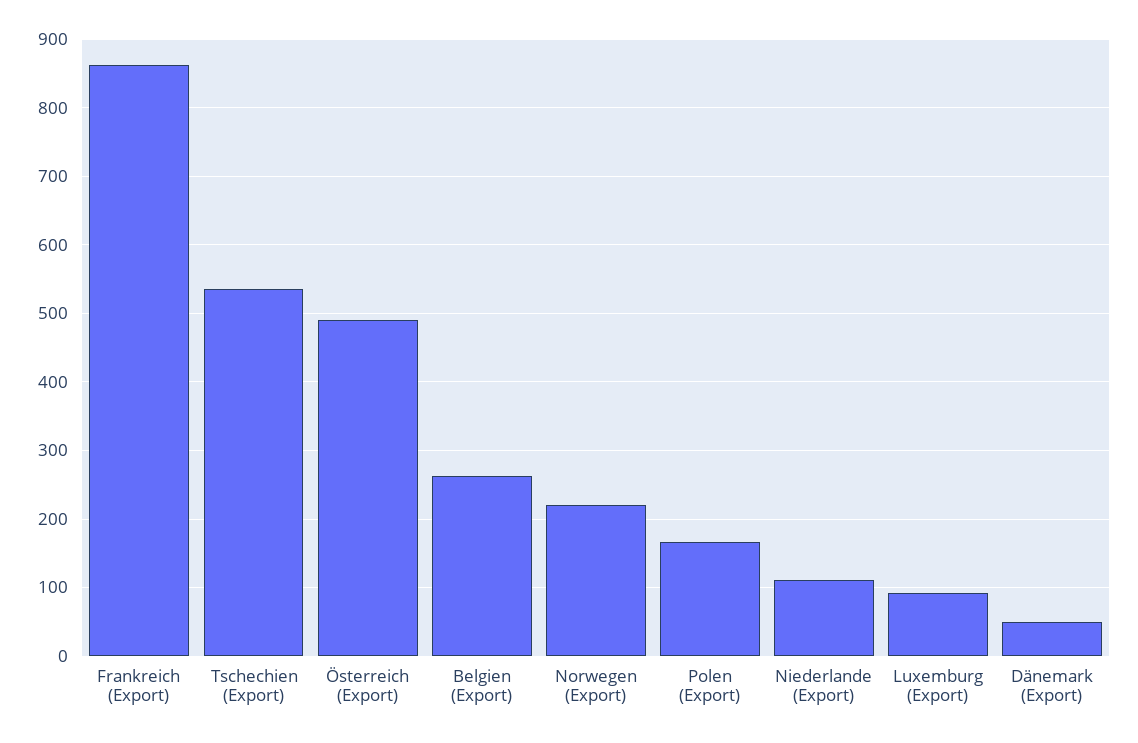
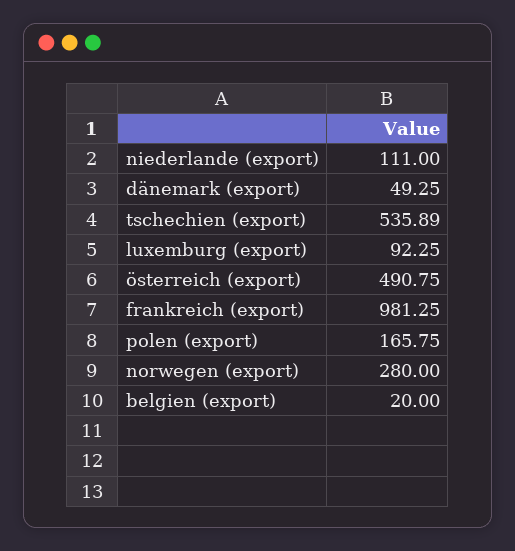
Frankreich (Export): 860 -> 981.25
Belgien (Export): 260 -> 20
Norwegen (Export): 220 -> 280

